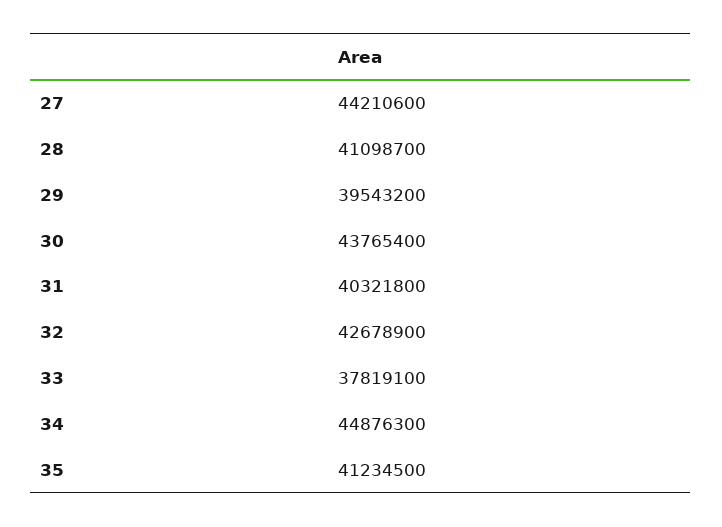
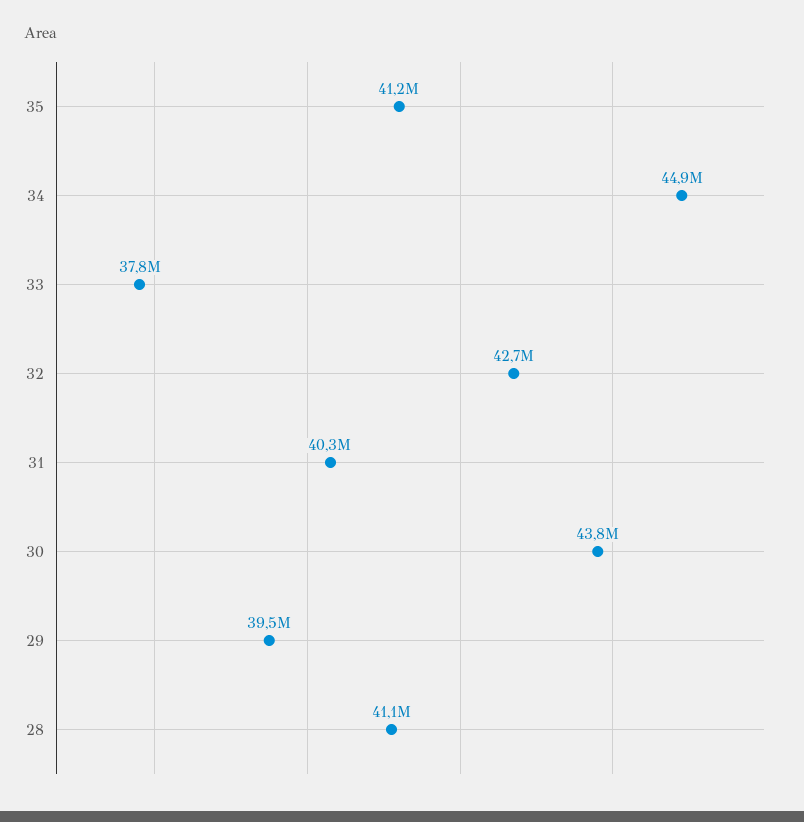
27: 44210600 -> none

